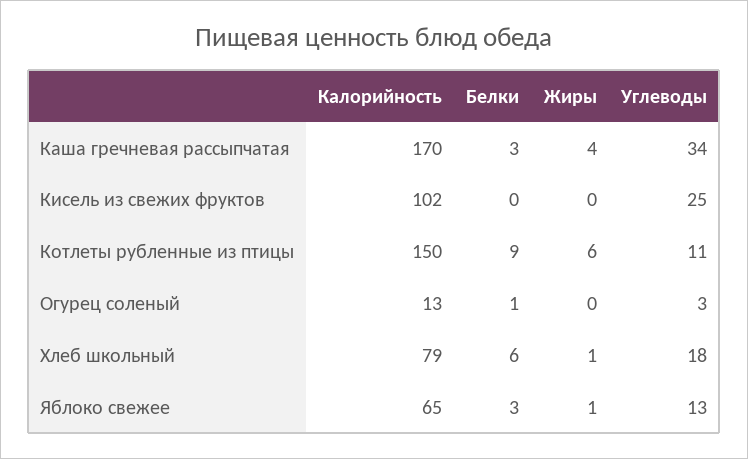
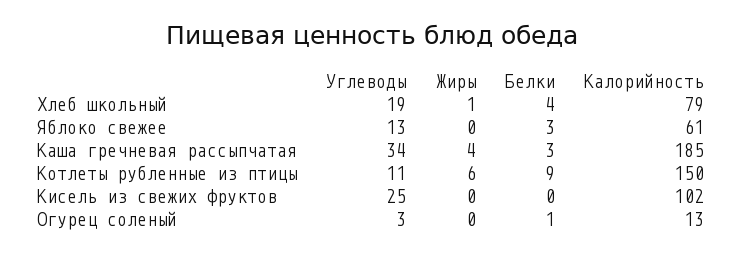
Калорийность, Каша гречневая рассыпчатая: 170 -> 185
Белки, Хлеб школьный: 6 -> 4
Углеводы, Хлеб школьный: 18 -> 19
Калорийность, Яблоко свежее: 65 -> 61
Жиры, Яблоко свежее: 1 -> 0

